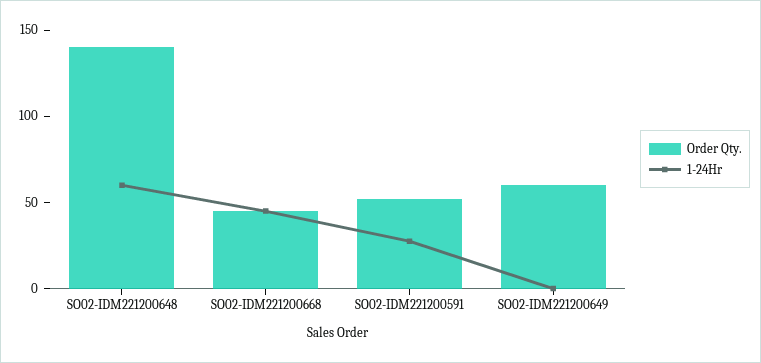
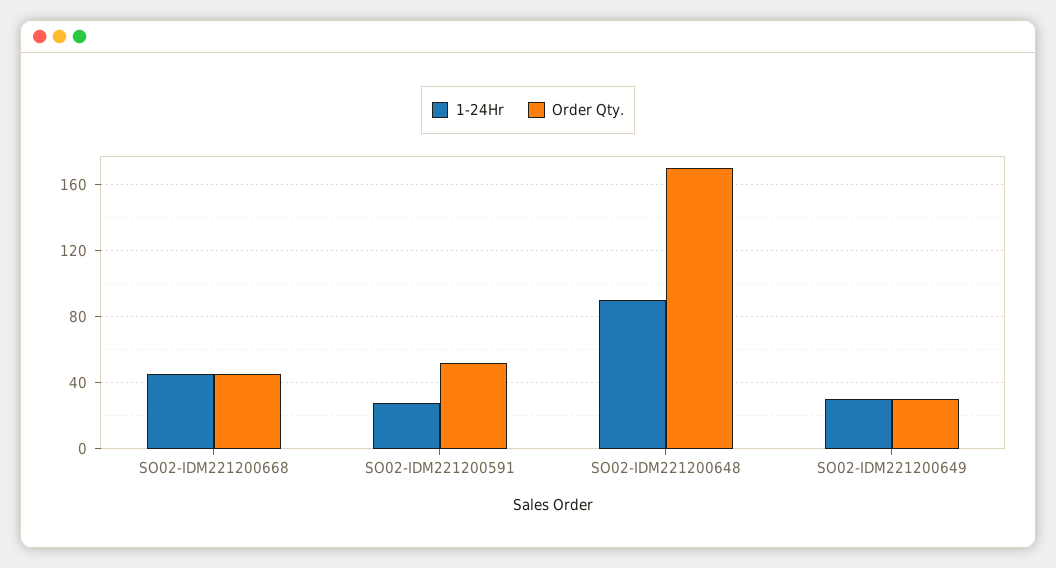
Order Qty., SO02-IDM221200648: 140 -> 170
1-24Hr, SO02-IDM221200648: 60 -> 90
Order Qty., SO02-IDM221200649: 60 -> 30
1-24Hr, SO02-IDM221200649: 0 -> 30

